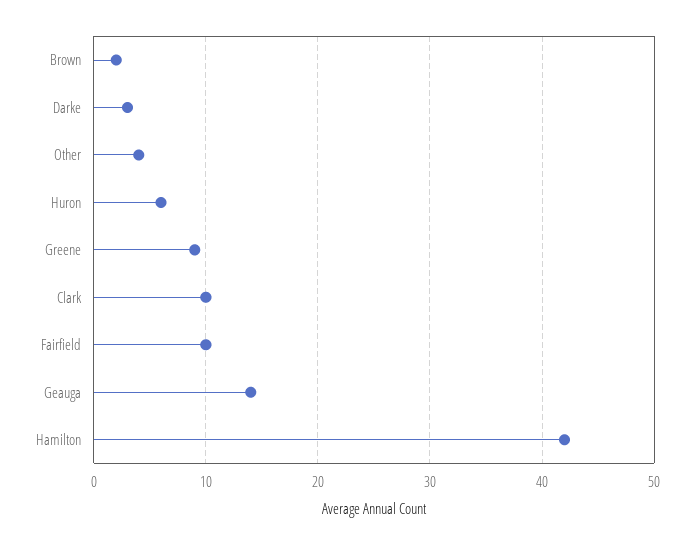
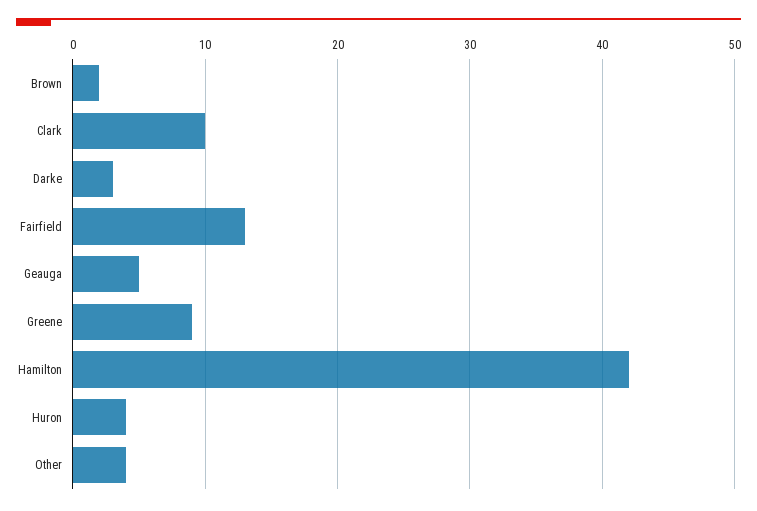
Huron: 6 -> 4
Fairfield: 10 -> 13
Geauga: 14 -> 5

